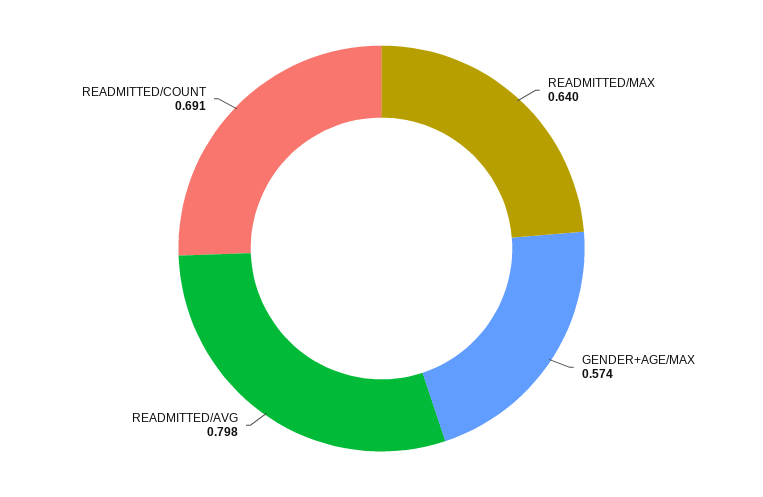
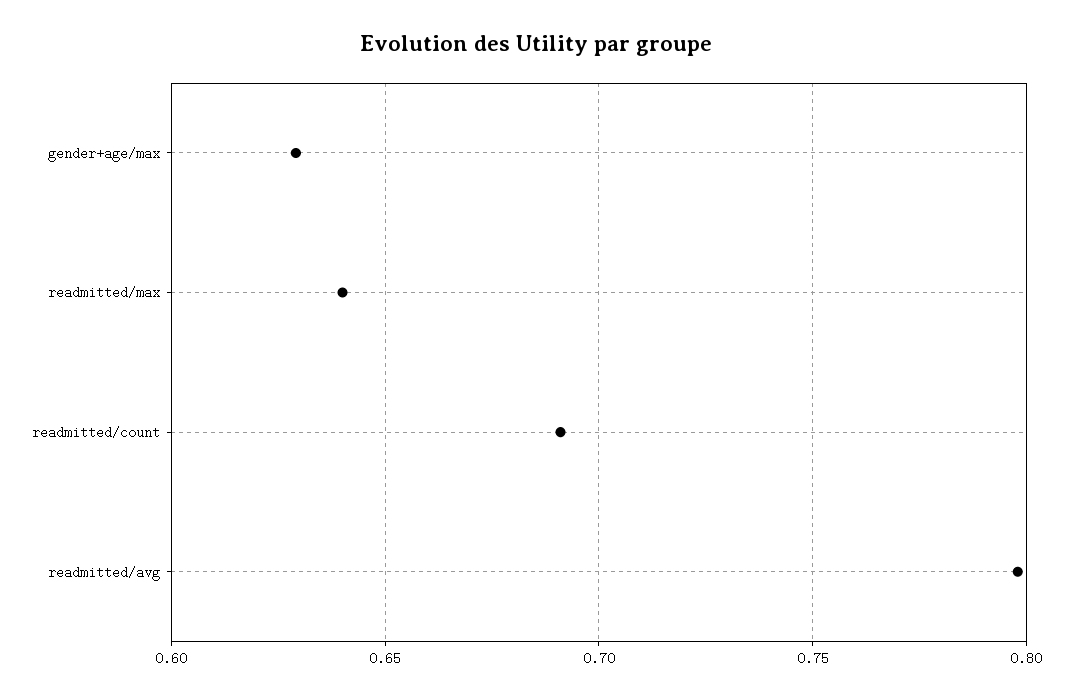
GENDER+AGE/MAX: 0.574 -> 0.63

